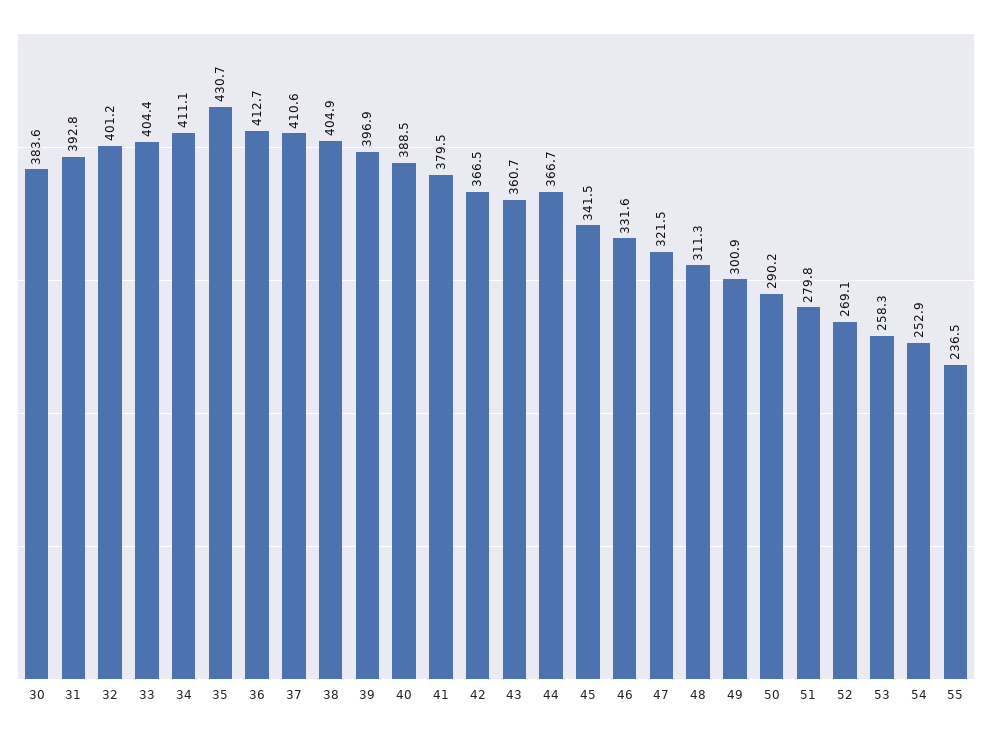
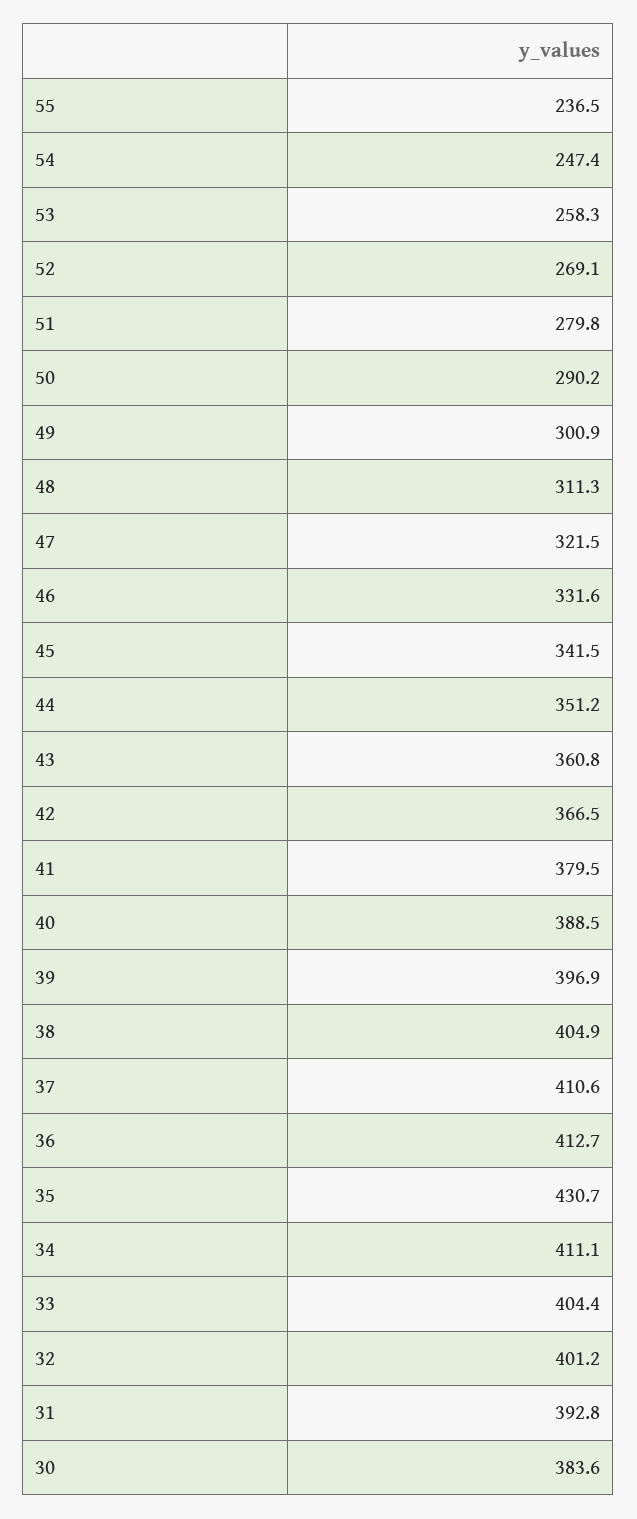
43: 360.7 -> 360.8
44: 366.7 -> 351.2
54: 252.9 -> 247.4

